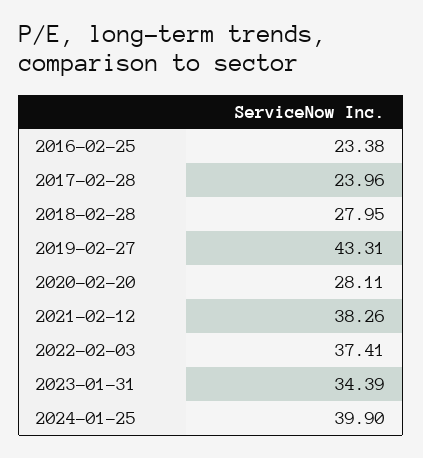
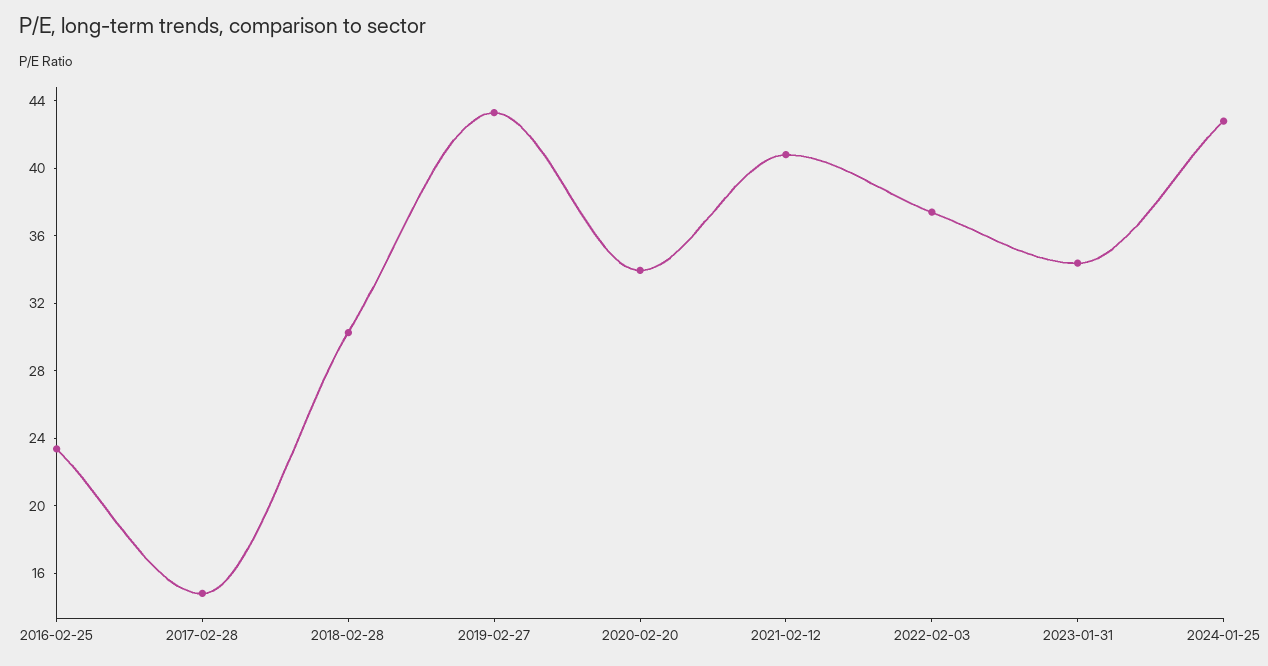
2017-02-28: 23.96 -> 15
2018-02-28: 27.95 -> 30
2020-02-20: 28.11 -> 34
2021-02-12: 38.26 -> 41
2024-01-25: 39.9 -> 43

